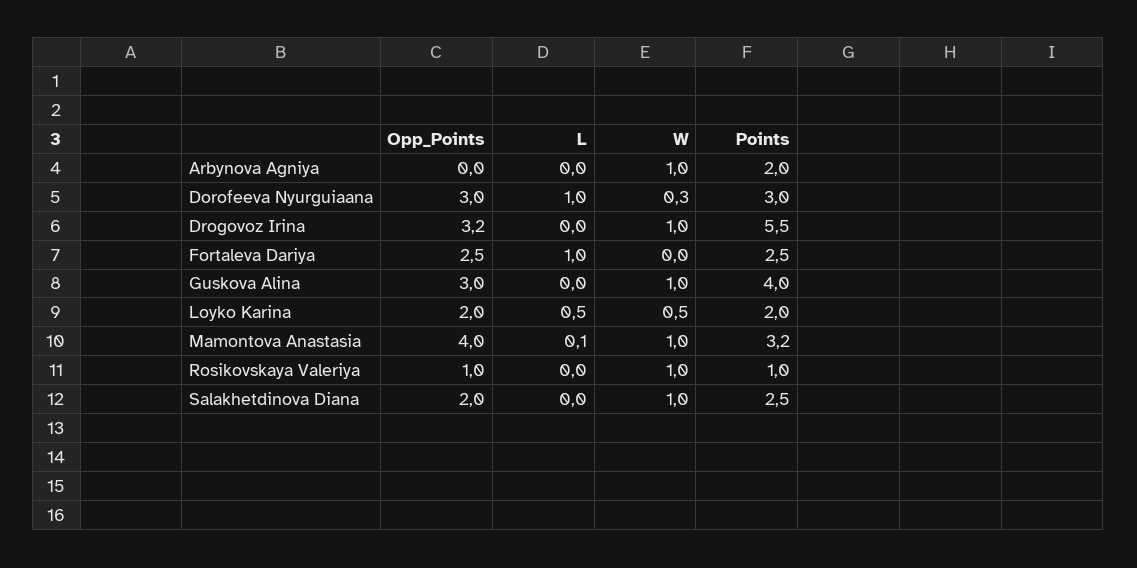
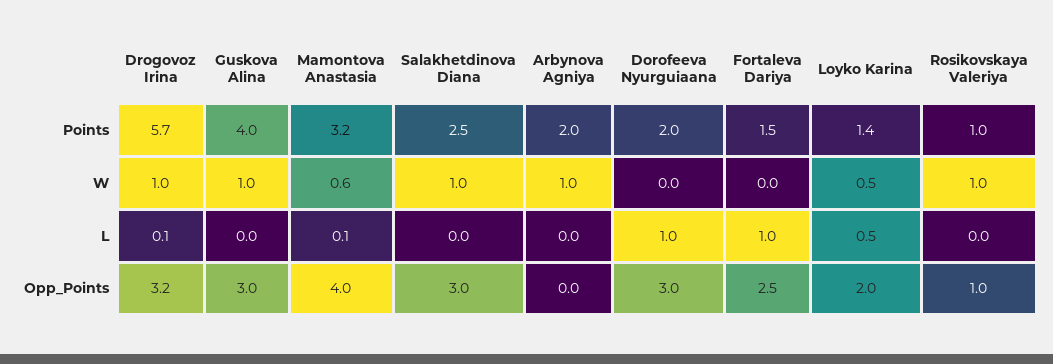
W, Dorofeeva Nyurguiaana: 0.3 -> 0
Points, Dorofeeva Nyurguiaana: 3 -> 2
L, Drogovoz Irina: 0 -> 0.1
Points, Drogovoz Irina: 5.5 -> 5.7
Points, Fortaleva Dariya: 2.5 -> 1.5
Points, Loyko Karina: 2 -> 1.4
W, Mamontova Anastasia: 1 -> 0.6
Opp_Points, Salakhetdinova Diana: 2 -> 3

